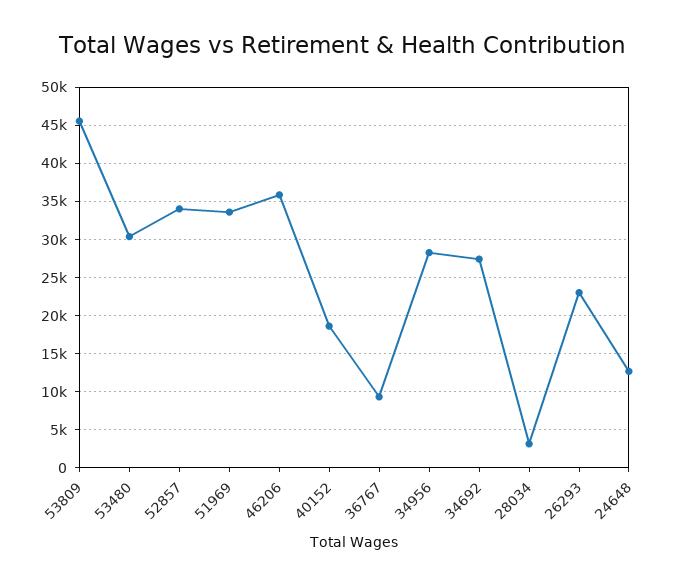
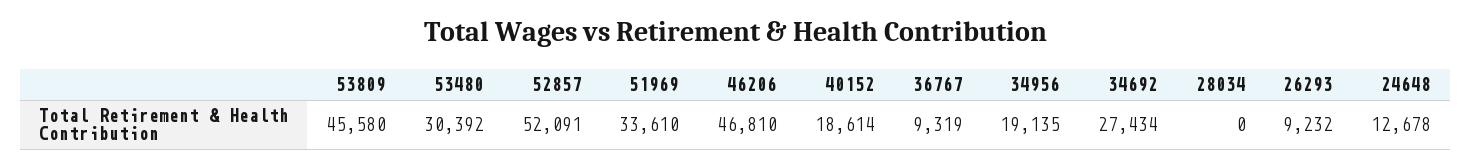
52857: 34000 -> 52091
46206: 36000 -> 46810
34956: 28000 -> 19135
28034: 3000 -> 0
26293: 23000 -> 9232

